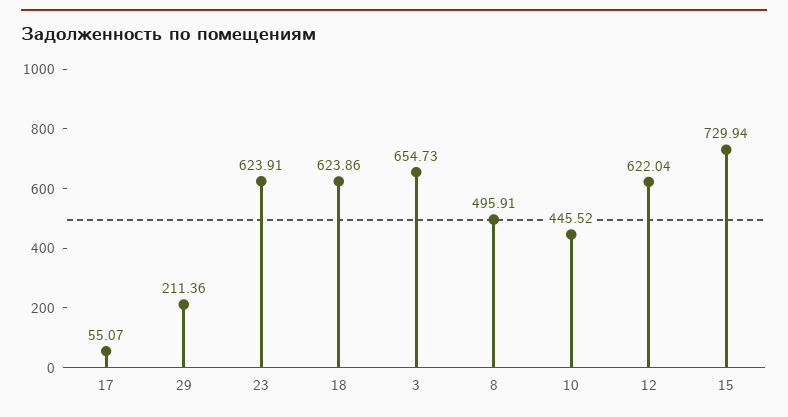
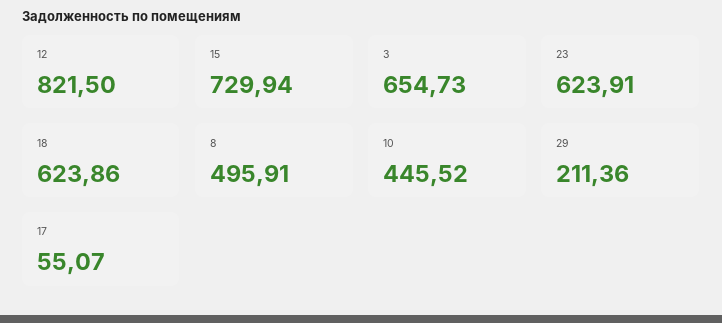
12: 622.04 -> 821.5

